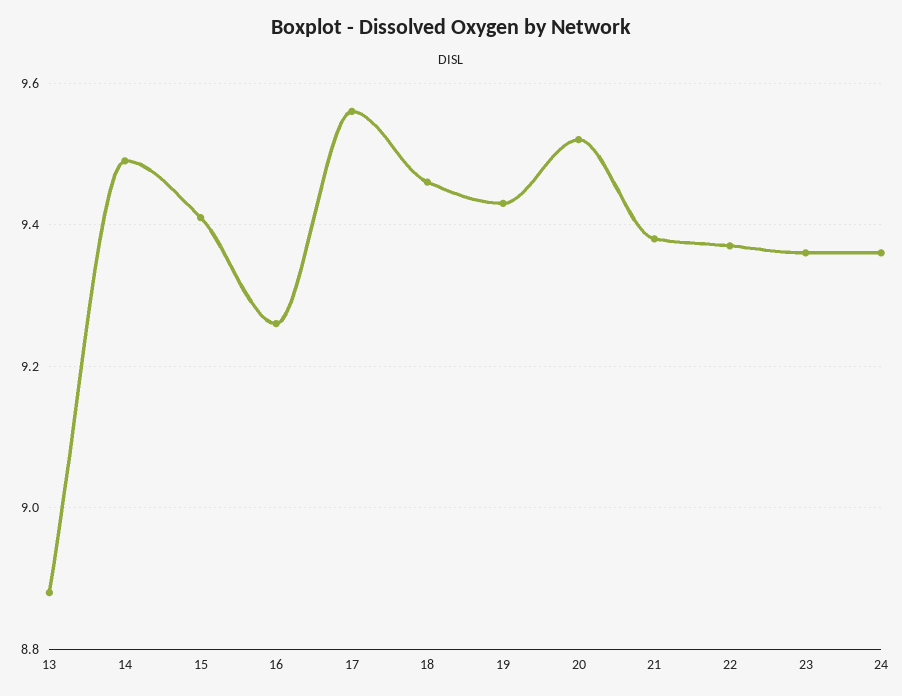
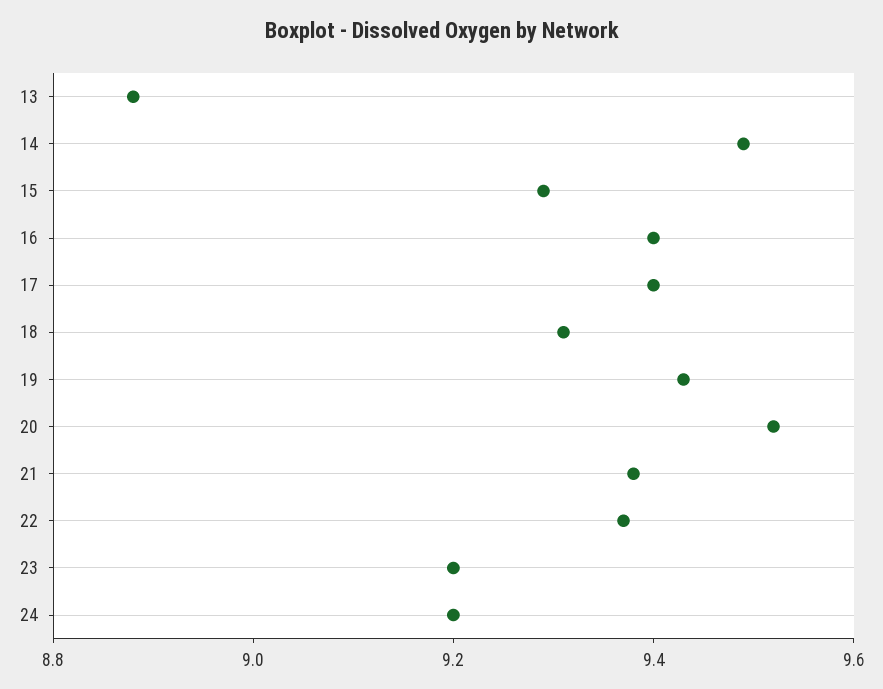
15: 9.4 -> 9.3
16: 9.25 -> 9.4
17: 9.55 -> 9.4
18: 9.45 -> 9.3
23: 9.35 -> 9.2
24: 9.35 -> 9.2

